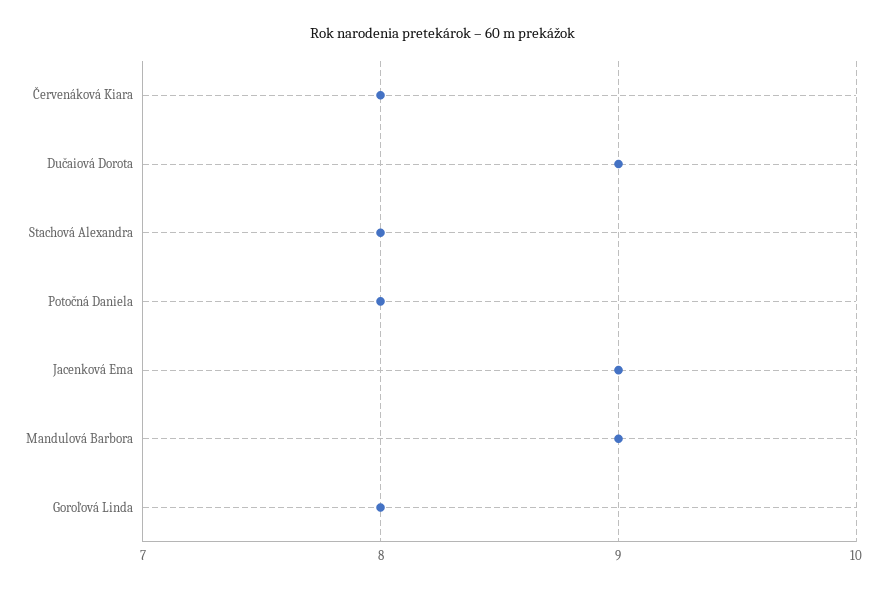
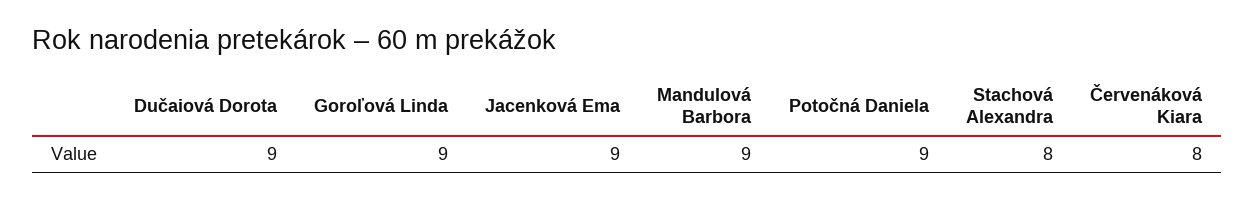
Potočná Daniela: 8 -> 9
Goroľová Linda: 8 -> 9

